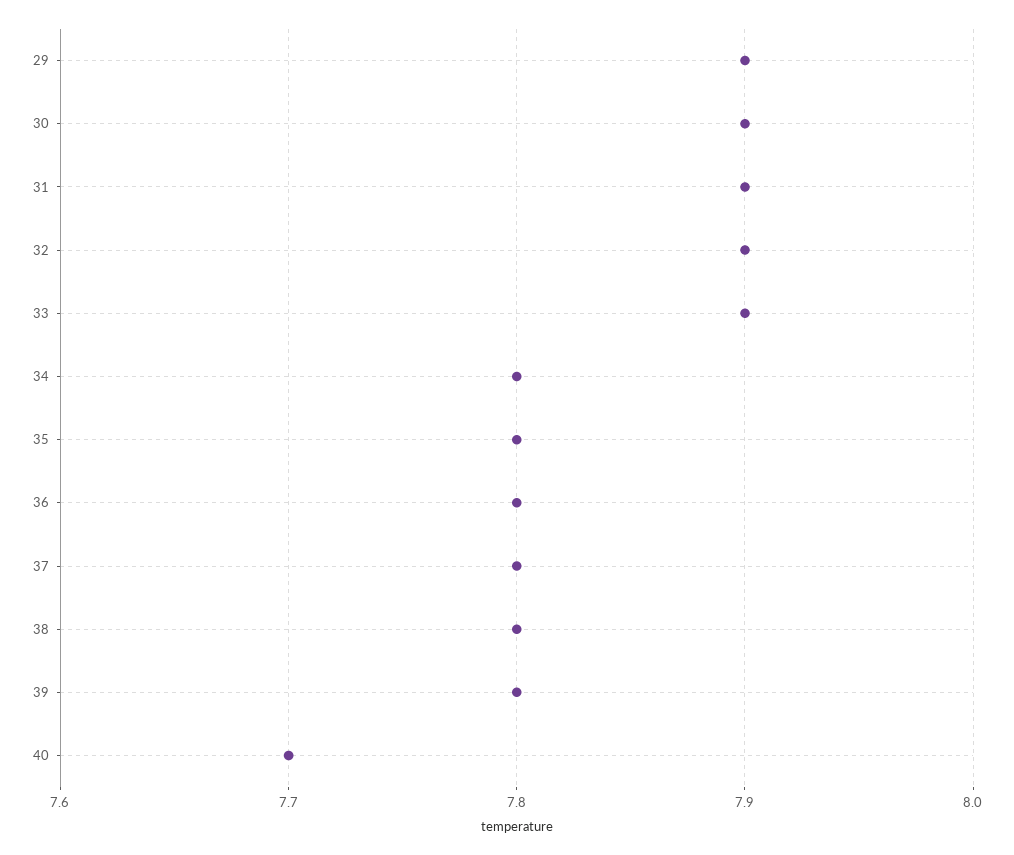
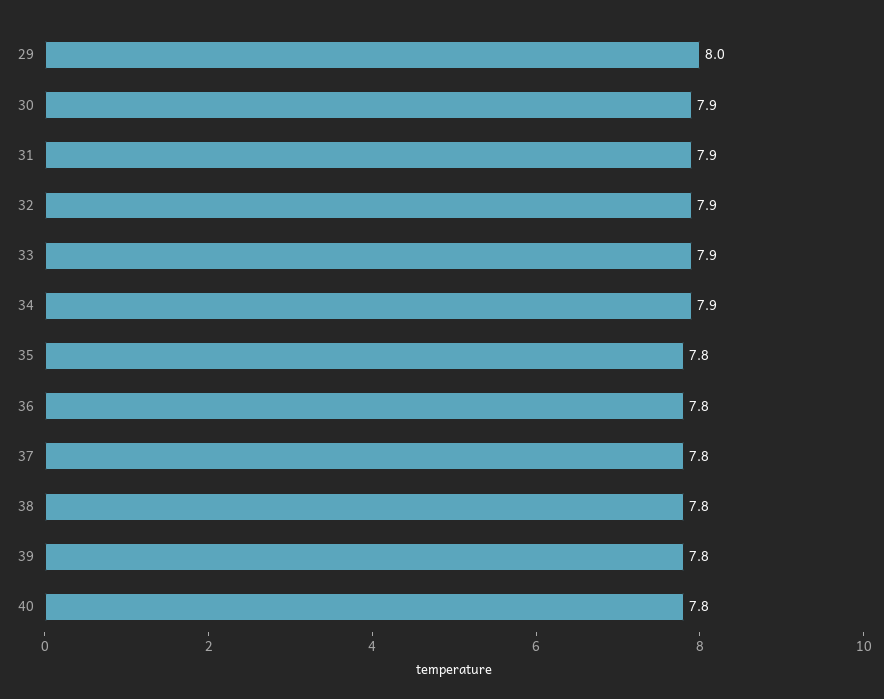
29: 7.9 -> 8
34: 7.8 -> 7.9
40: 7.7 -> 7.8

